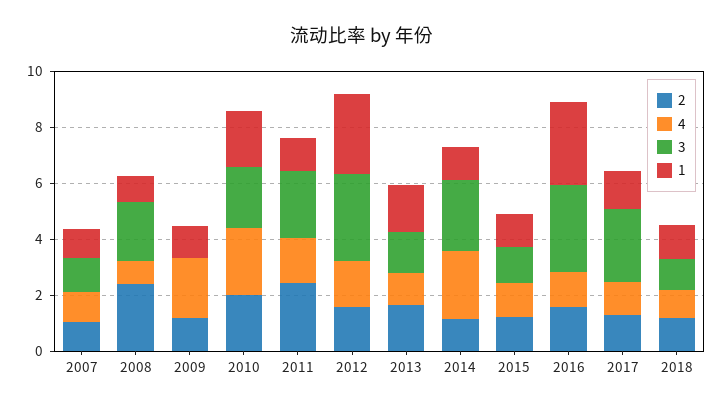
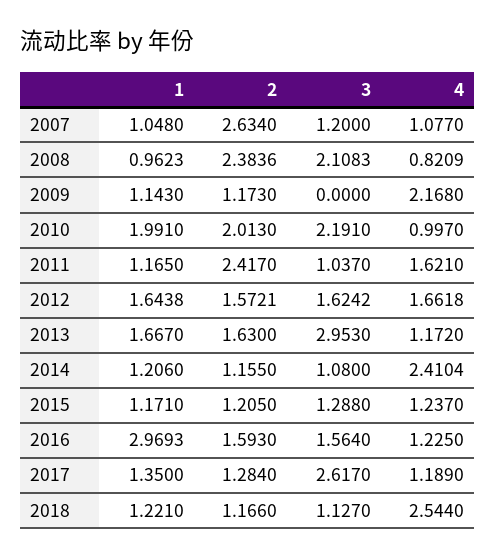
2, 2007: 1 -> 2.634
4, 2010: 2.5 -> 0.997
3, 2011: 2.5 -> 1.037
3, 2012: 3 -> 1.6242
1, 2012: 3 -> 1.6438
3, 2013: 1.5 -> 2.953
3, 2014: 2.5 -> 1.08
3, 2016: 3 -> 1.564
4, 2018: 1 -> 2.544

